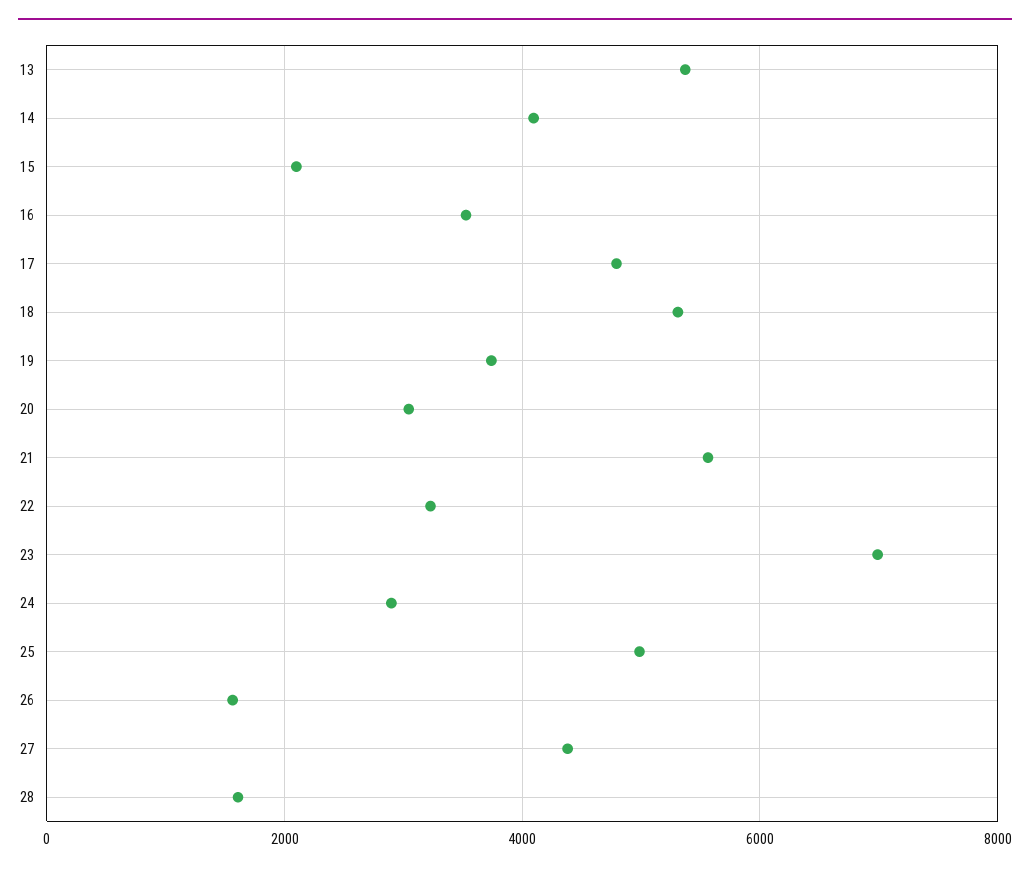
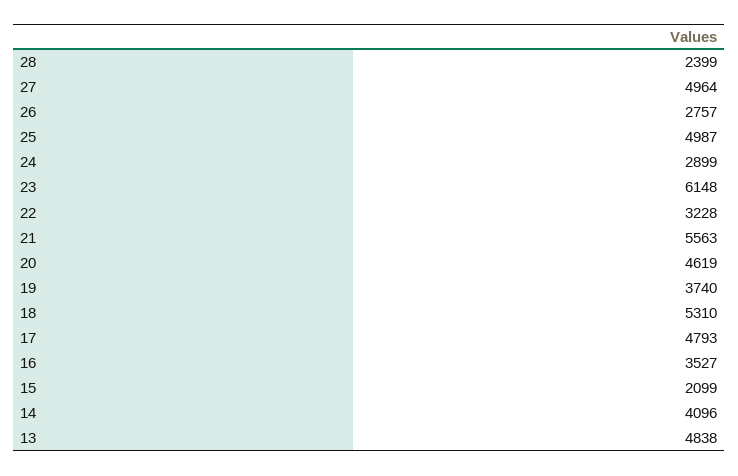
13: 5400 -> 4838
20: 3000 -> 4619
23: 7000 -> 6148
26: 1600 -> 2757
27: 4400 -> 4964
28: 1600 -> 2399

